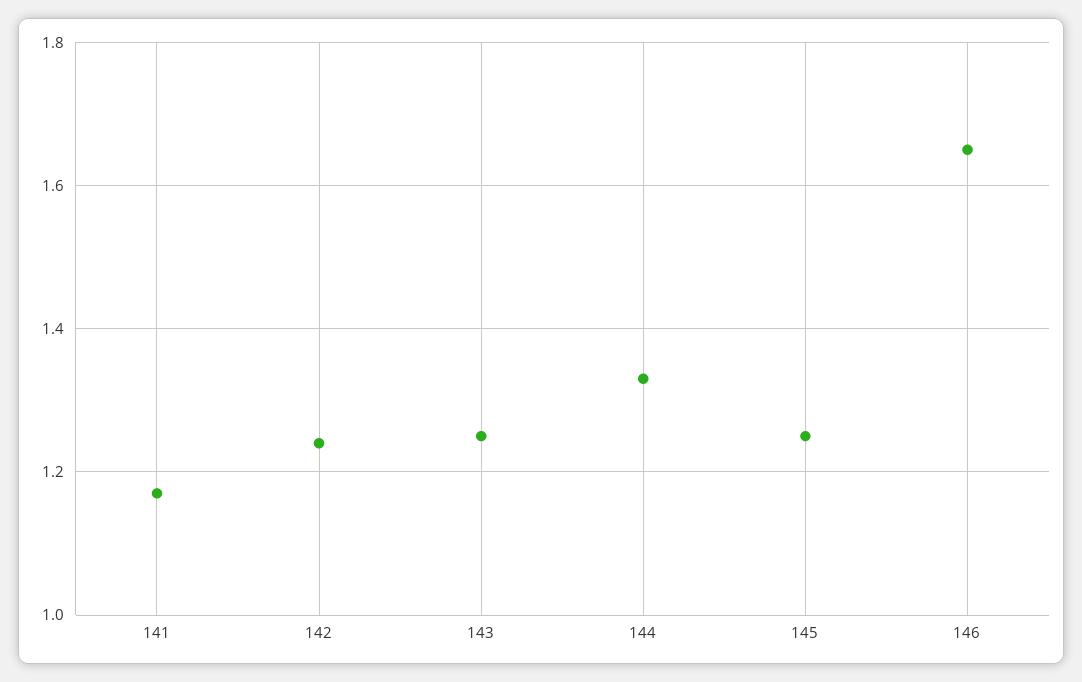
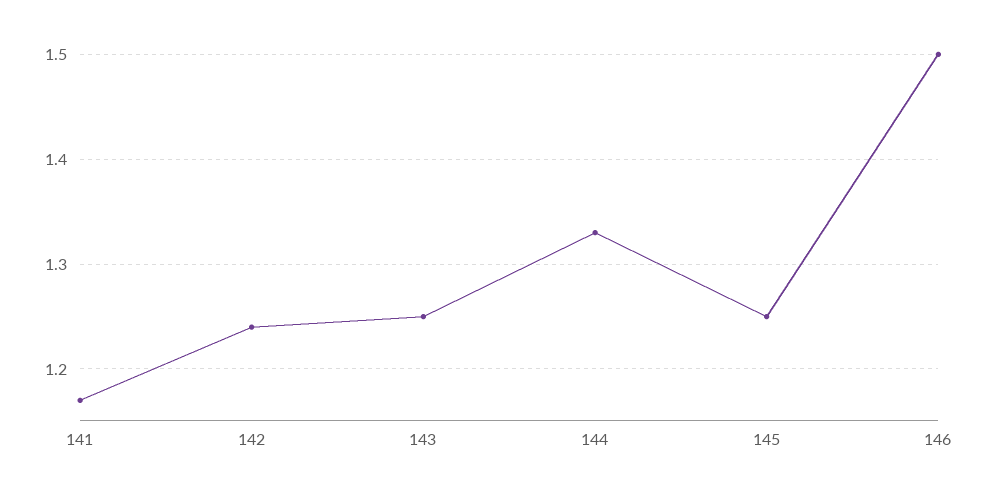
146: 1.65 -> 1.5

